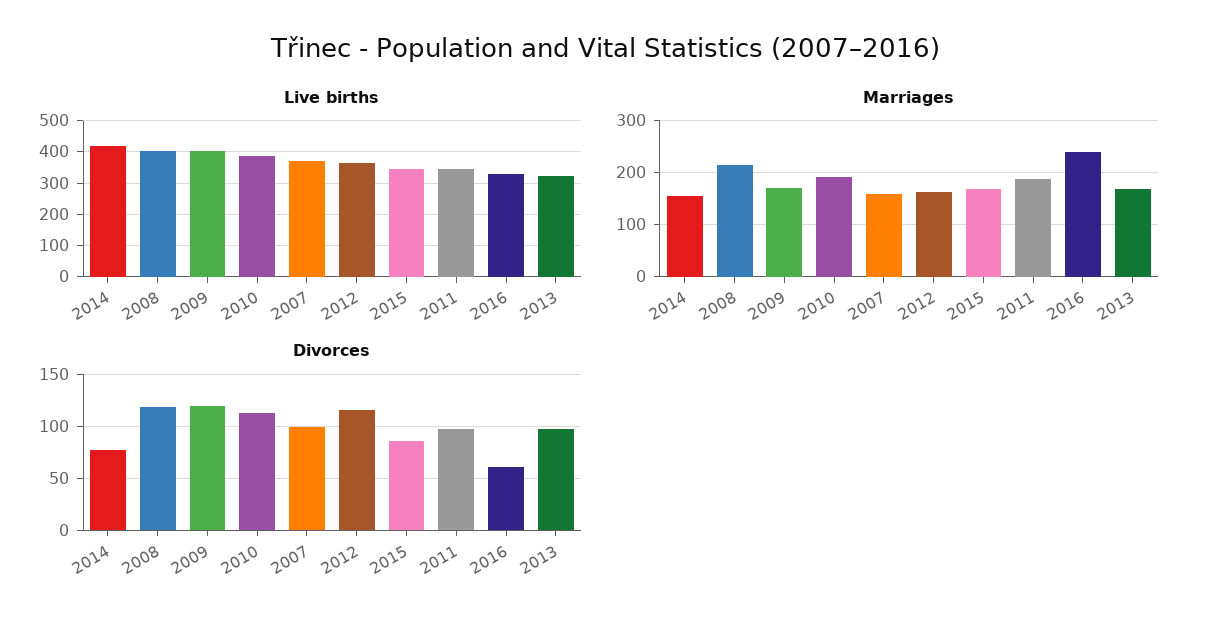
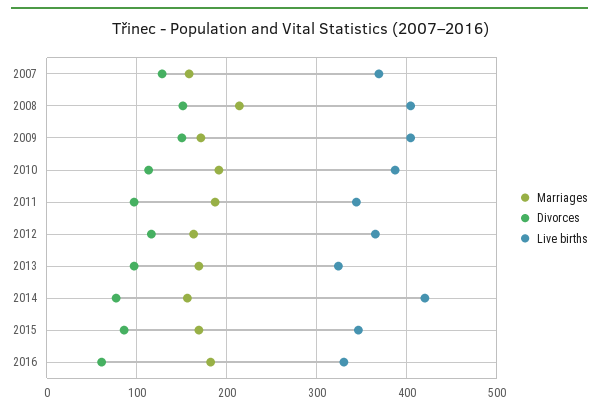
Marriages, 2016: 240 -> 180
Divorces, 2008: 120 -> 150
Divorces, 2009: 120 -> 150
Divorces, 2007: 100 -> 130

